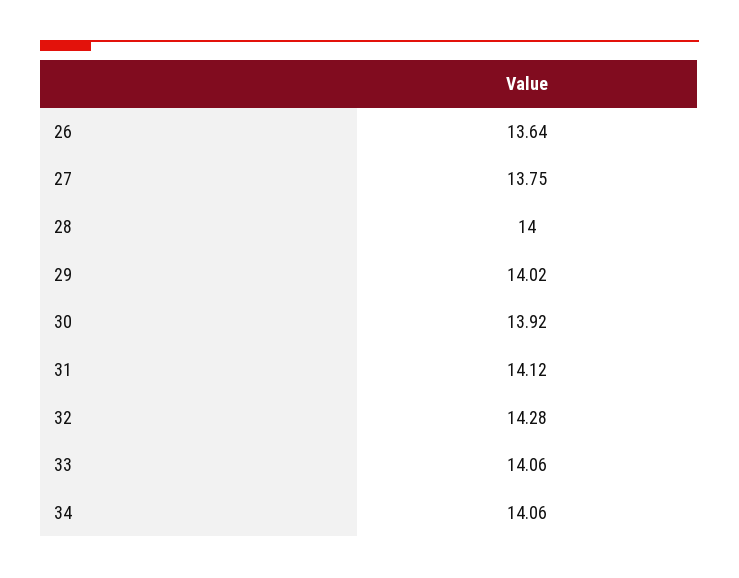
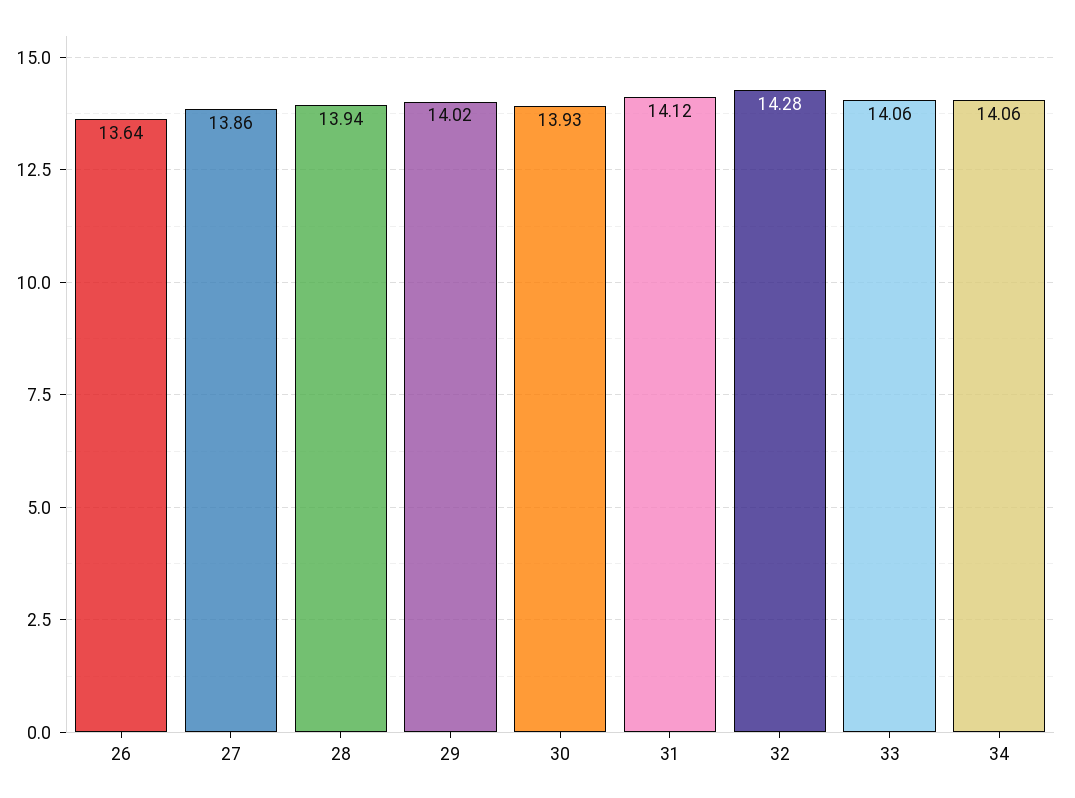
27: 13.75 -> 13.86
28: 14 -> 13.94
30: 13.92 -> 13.93

